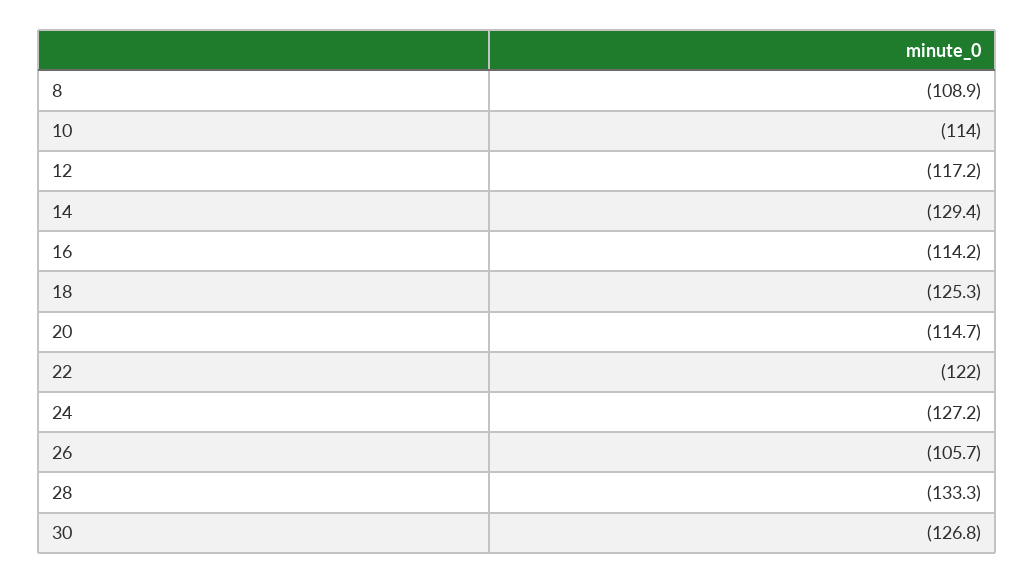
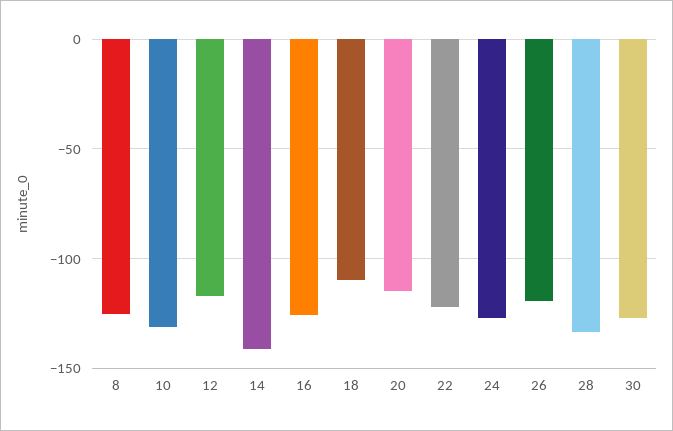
8: -108.9 -> -125
10: -114 -> -130
14: -129.4 -> -140
16: -114.2 -> -125
18: -125.3 -> -110
26: -105.7 -> -120

